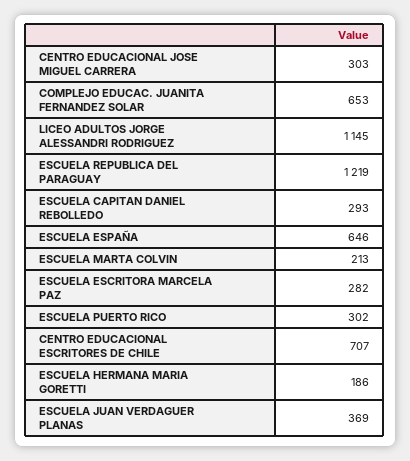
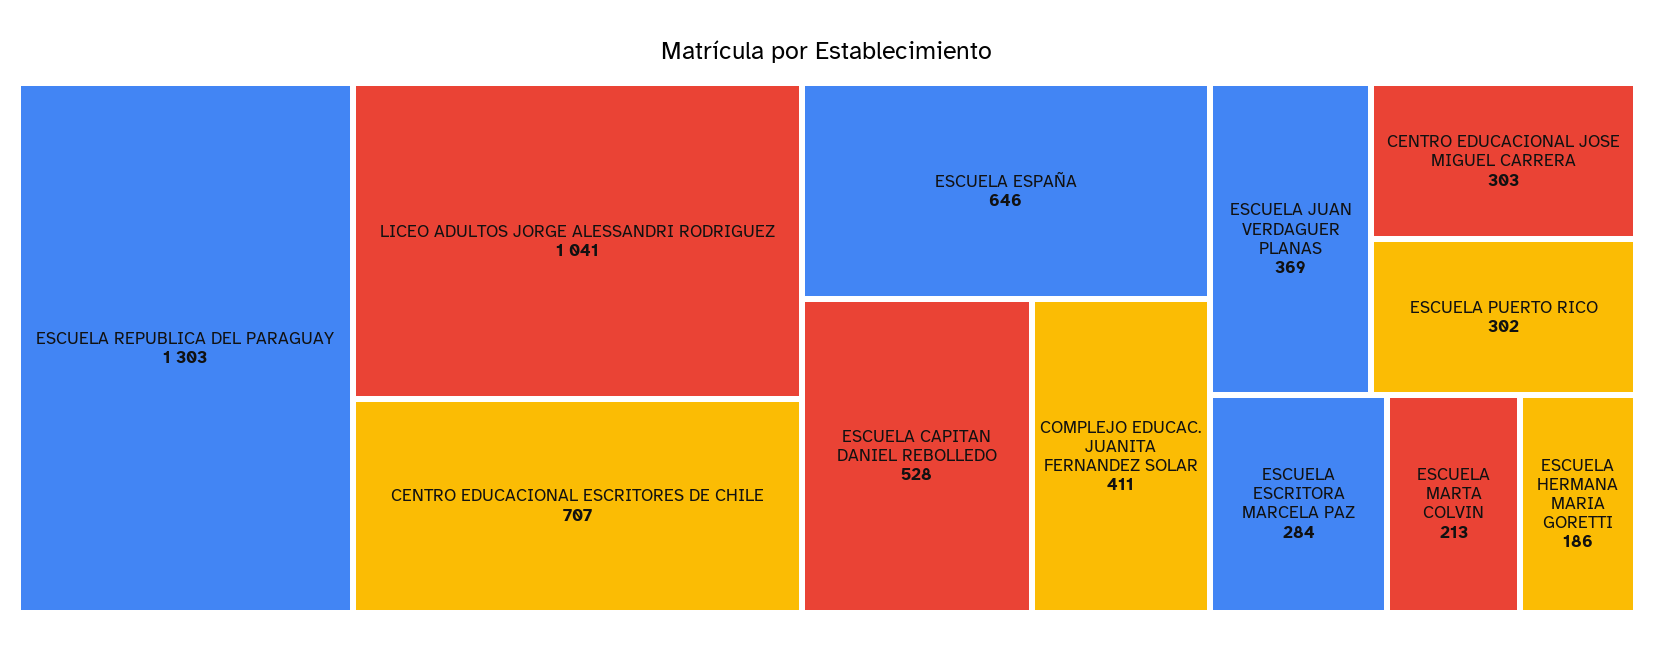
COMPLEJO EDUCAC. JUANITA FERNANDEZ SOLAR: 653 -> 411
LICEO ADULTOS JORGE ALESSANDRI RODRIGUEZ: 1145 -> 1041
ESCUELA REPUBLICA DEL PARAGUAY: 1219 -> 1303
ESCUELA CAPITAN DANIEL REBOLLEDO: 293 -> 528
ESCUELA ESCRITORA MARCELA PAZ: 282 -> 284

